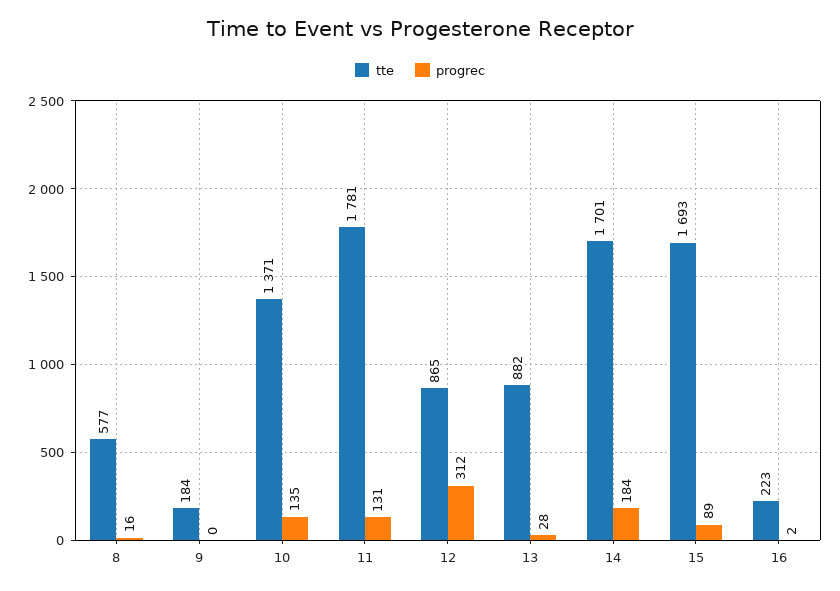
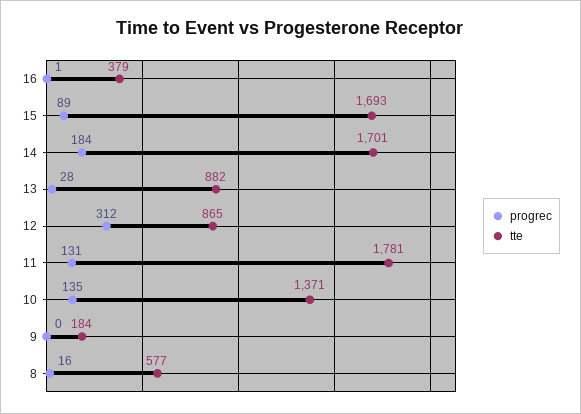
tte, 16: 223 -> 379
progrec, 16: 2 -> 1

